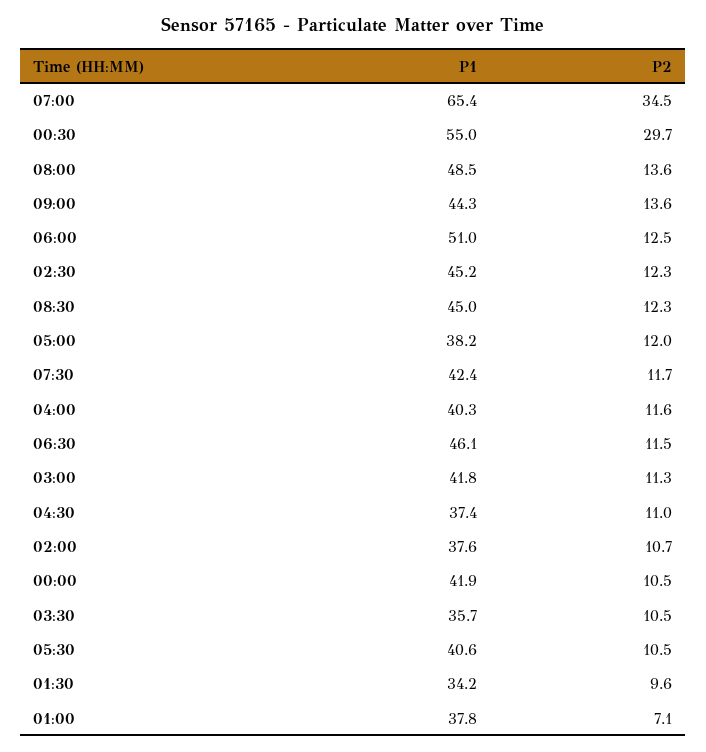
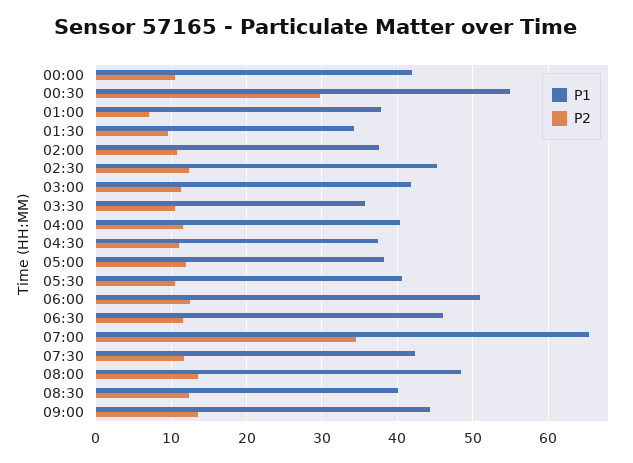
P1, 08:30: 45 -> 40

